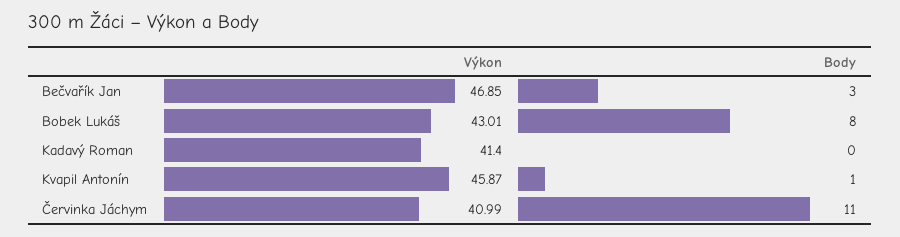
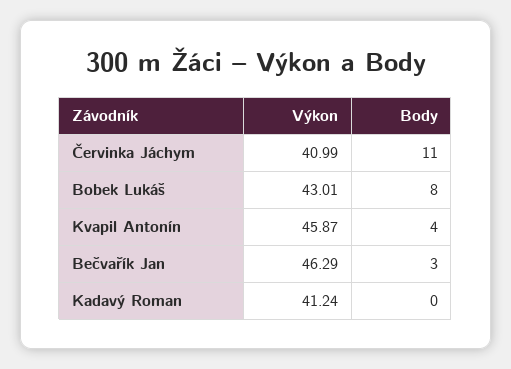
Výkon, Bečvařík Jan: 46.85 -> 46.29
Výkon, Kadavý Roman: 41.4 -> 41.24
Body, Kvapil Antonín: 1 -> 4

